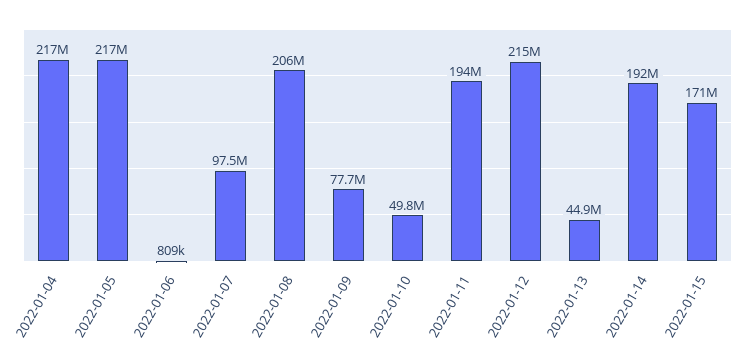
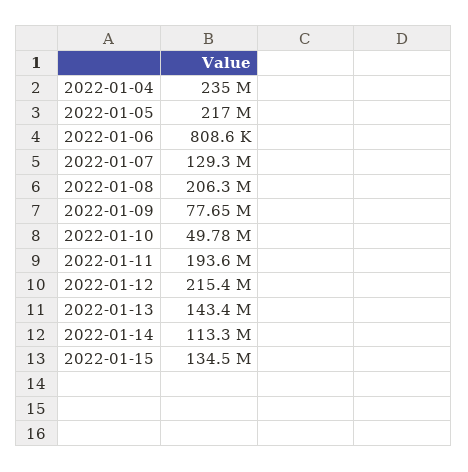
2022-01-04: 217000000 -> 235000000
2022-01-07: 97500000 -> 129300000
2022-01-13: 44900000 -> 143400000
2022-01-14: 192000000 -> 113300000
2022-01-15: 171000000 -> 134500000

